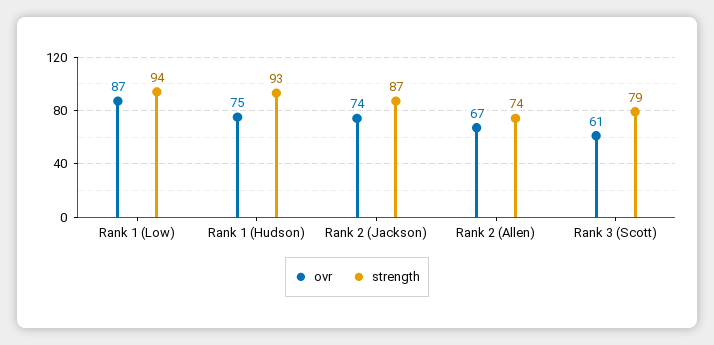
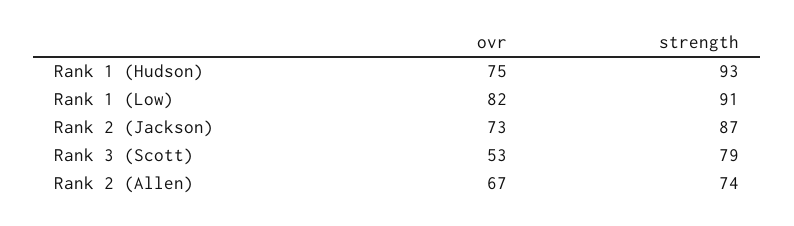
ovr, Rank 1 (Low): 87 -> 82
strength, Rank 1 (Low): 94 -> 91
ovr, Rank 2 (Jackson): 74 -> 73
ovr, Rank 3 (Scott): 61 -> 53

